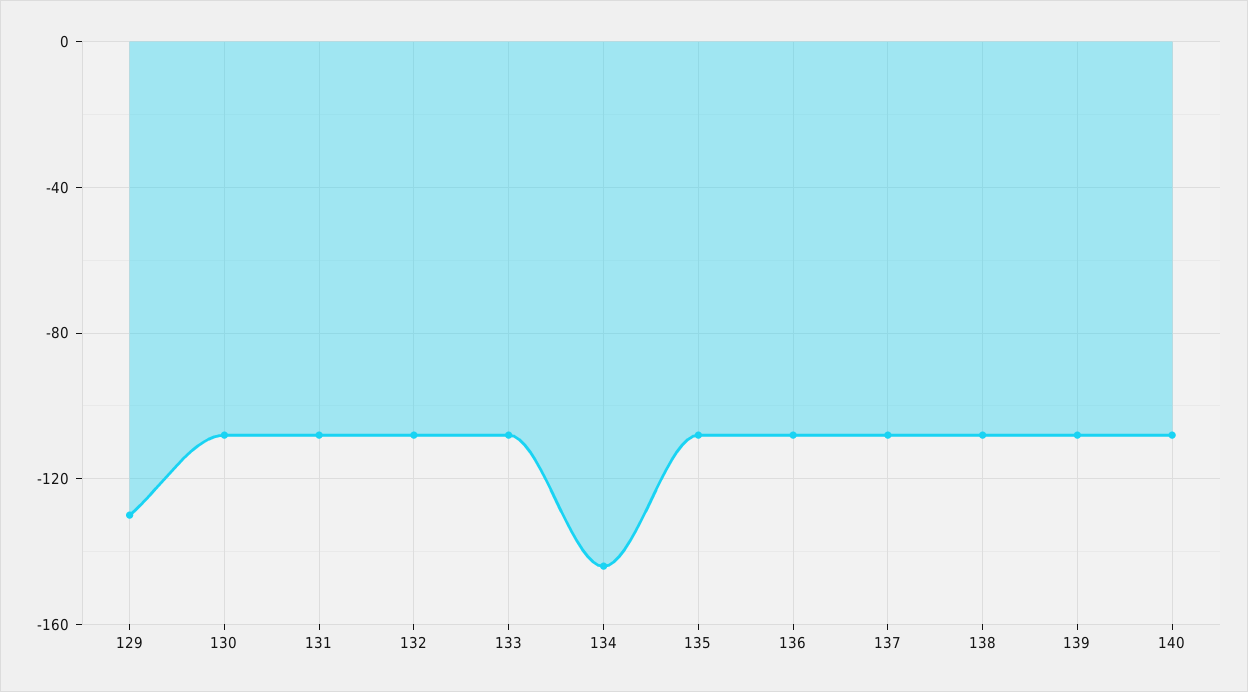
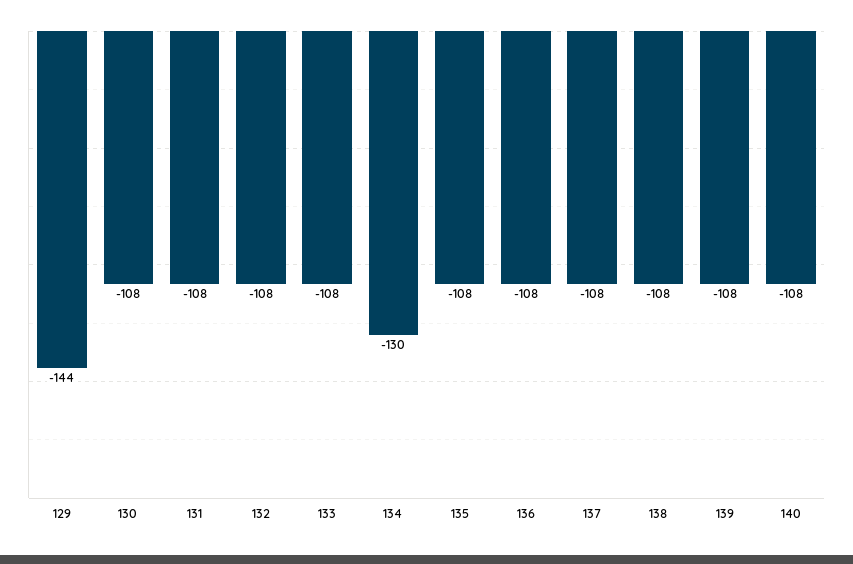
129: -130 -> -144
134: -145 -> -130

